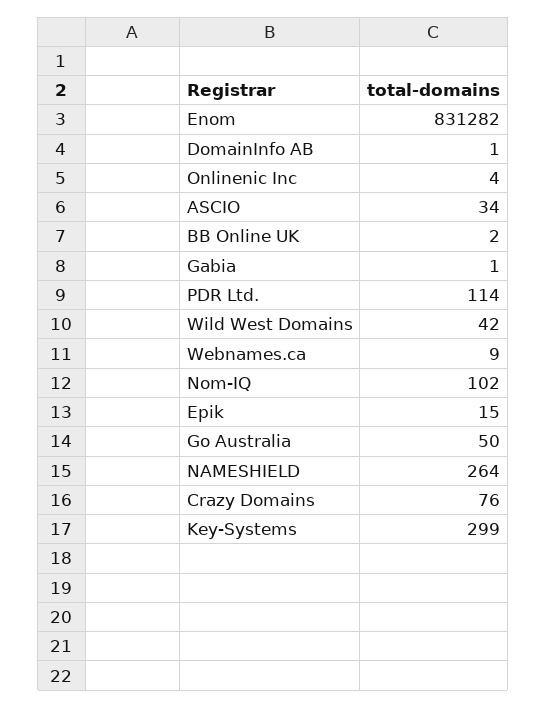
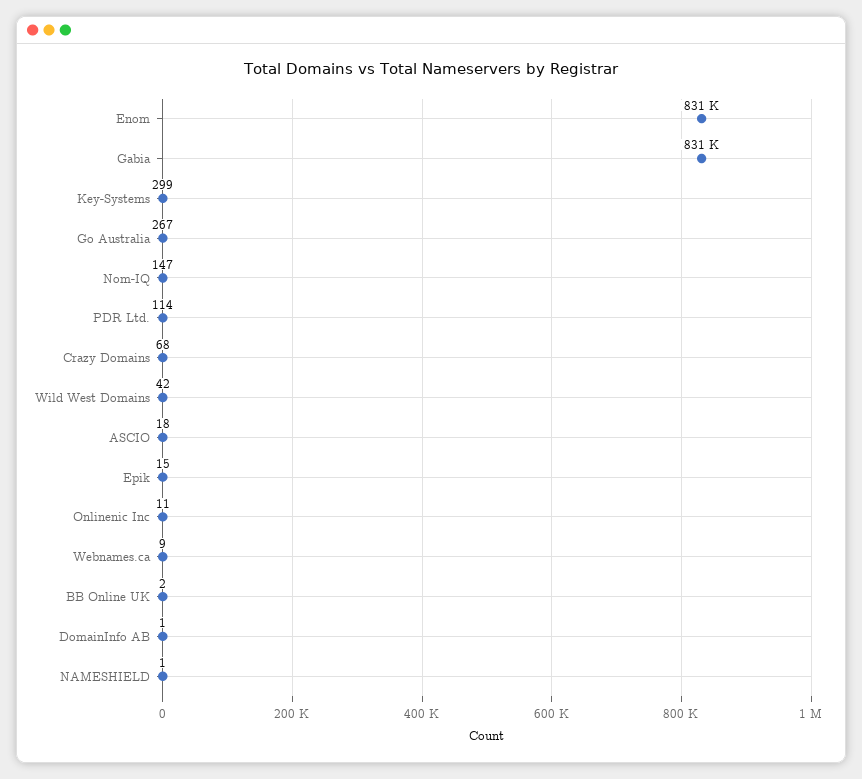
Onlinenic Inc: 4 -> 11
ASCIO: 34 -> 18
Gabia: 1 -> 831000
Nom-IQ: 102 -> 147
Go Australia: 50 -> 267
NAMESHIELD: 264 -> 1
Crazy Domains: 76 -> 68

